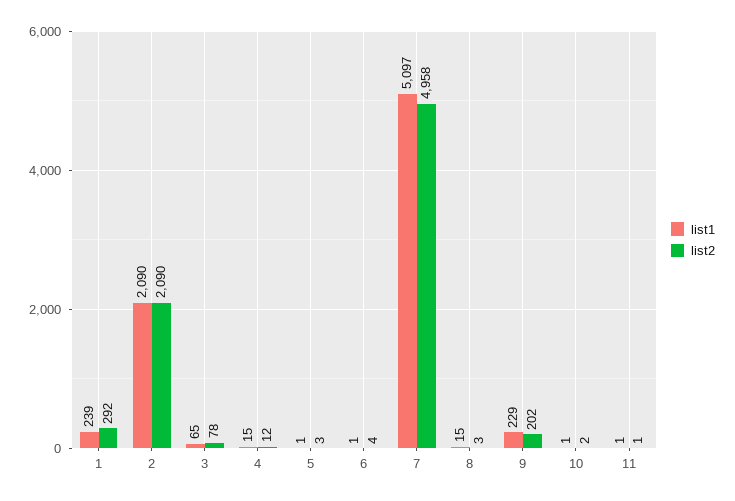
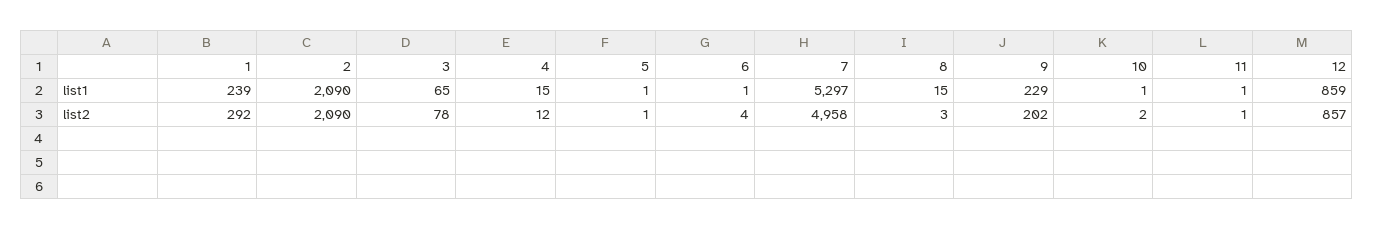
list2, 5: 3 -> 1
list1, 7: 5097 -> 5297
list1, 12: none -> 859
list2, 12: none -> 857

